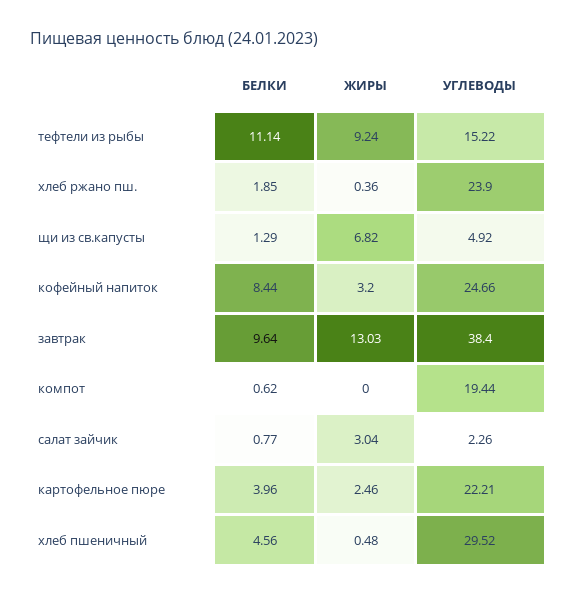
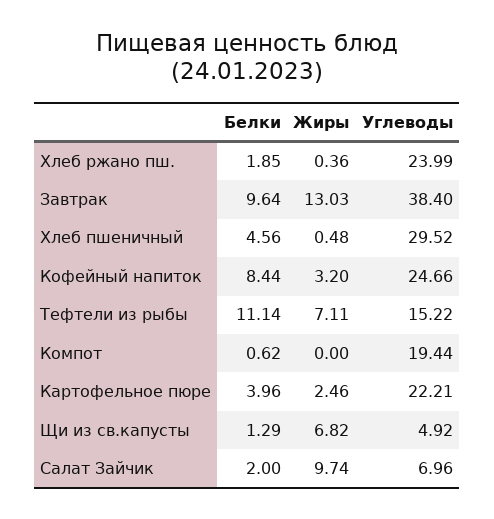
ЖИРЫ, тефтели из рыбы: 9.24 -> 7.11
УГЛЕВОДЫ, хлеб ржано пш.: 23.9 -> 23.99
БЕЛКИ, салат зайчик: 0.77 -> 2
ЖИРЫ, салат зайчик: 3.04 -> 9.74
УГЛЕВОДЫ, салат зайчик: 2.26 -> 6.96

